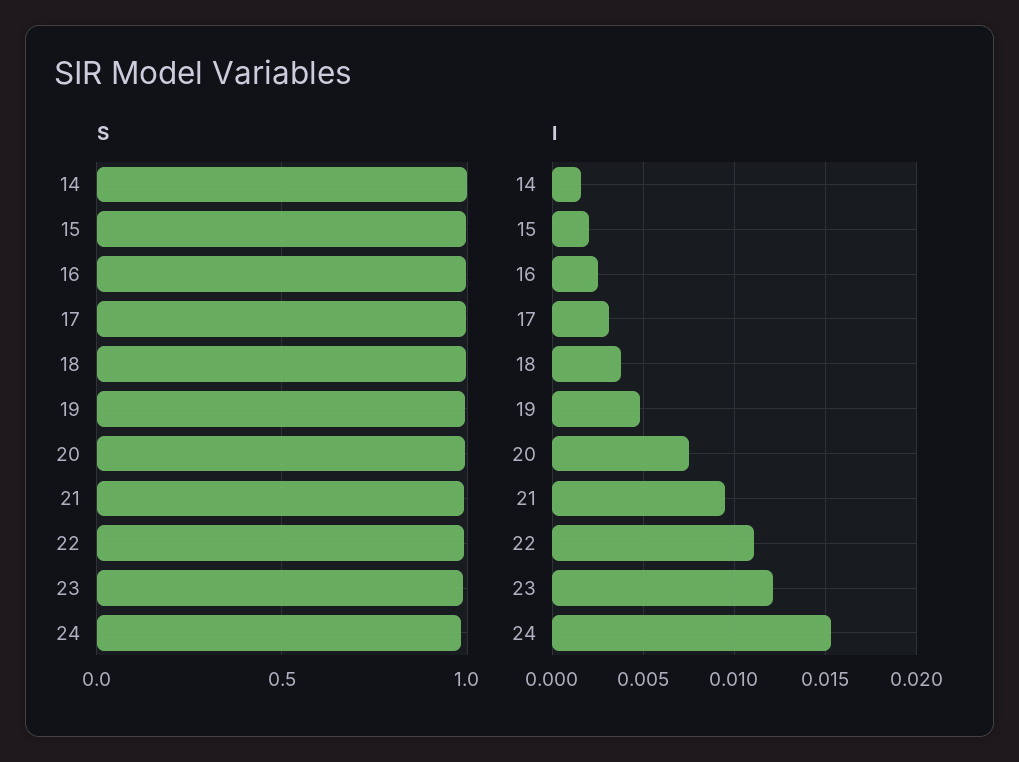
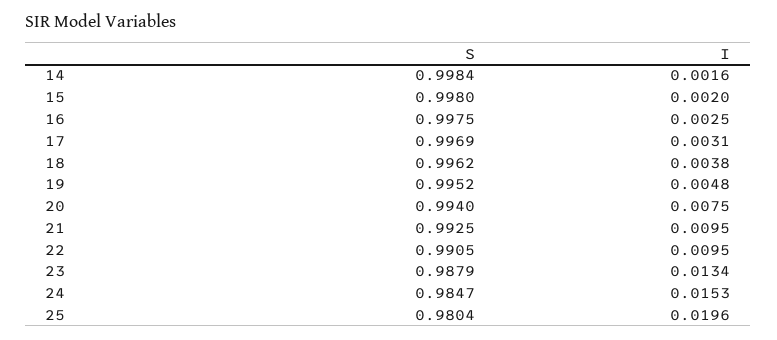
I, 22: 0.011 -> 0.0095
I, 23: 0.012 -> 0.0134
S, 25: none -> 0.9804
I, 25: none -> 0.0196

